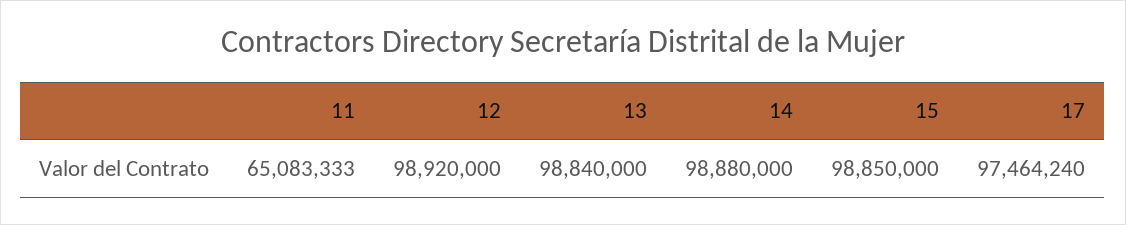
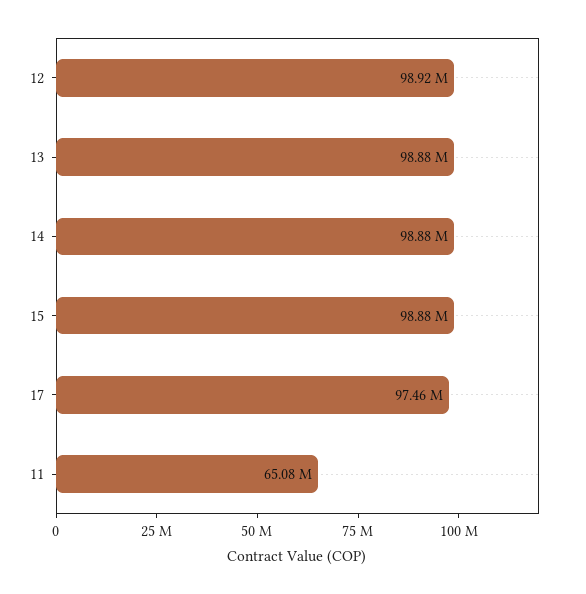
13: 98840000 -> 98880000
15: 98850000 -> 98880000

